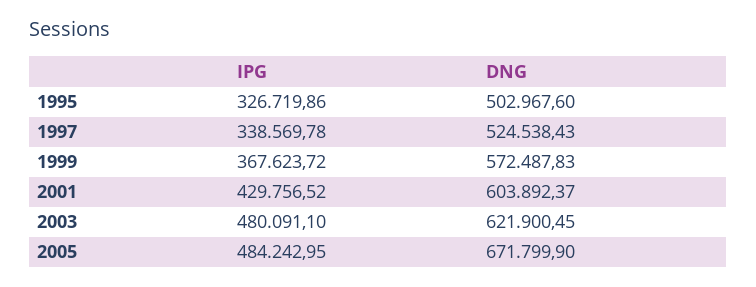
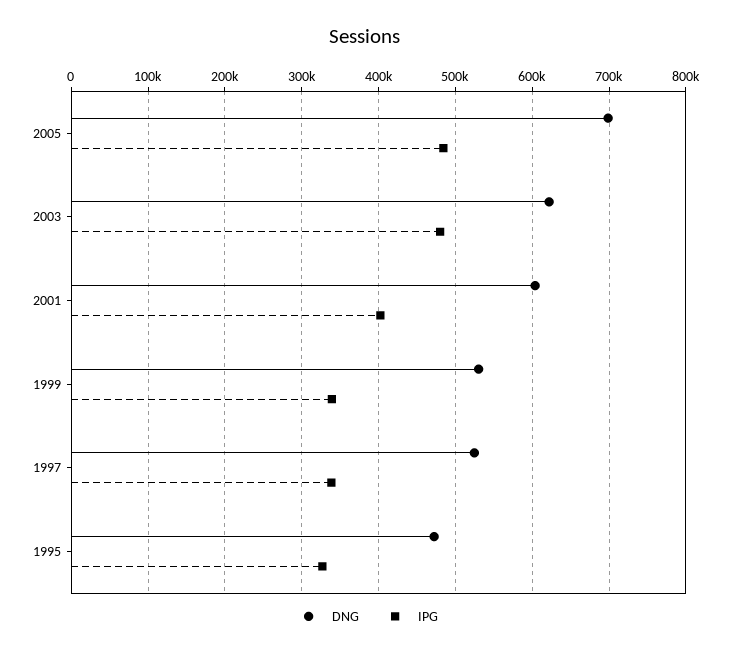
DNG, 1995: 502967.6 -> 470000
IPG, 1999: 367623.72 -> 340000
DNG, 1999: 572487.83 -> 530000
IPG, 2001: 429756.52 -> 400000
DNG, 2005: 671799.9 -> 700000

